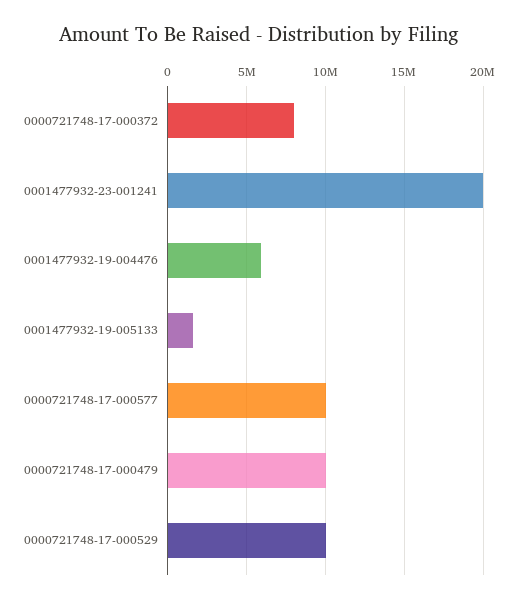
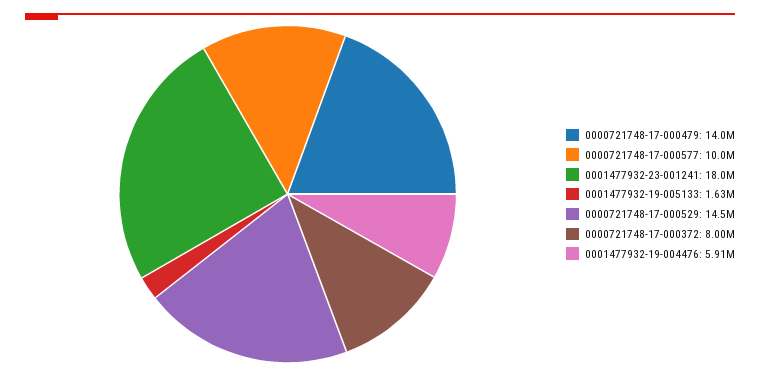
0001477932-23-001241: 20000000 -> 18000000
0000721748-17-000479: 10000000 -> 14000000
0000721748-17-000529: 10000000 -> 14500000

